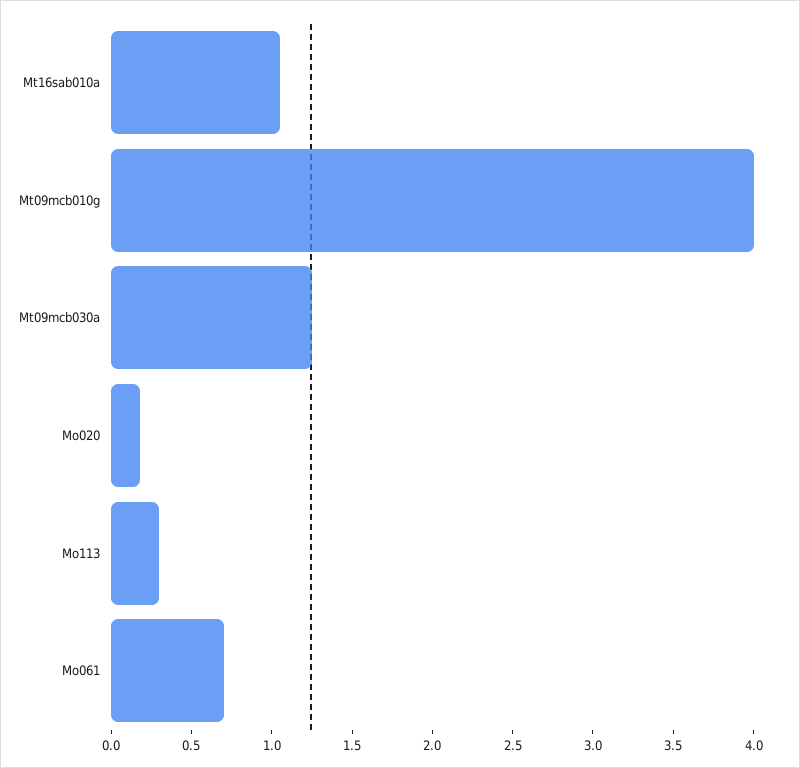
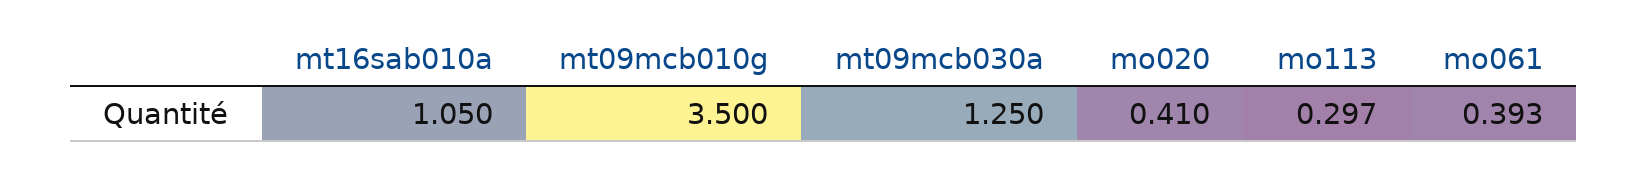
Mt09mcb010g: 4 -> 3.5
Mo020: 0.2 -> 0.41
Mo061: 0.7 -> 0.393

